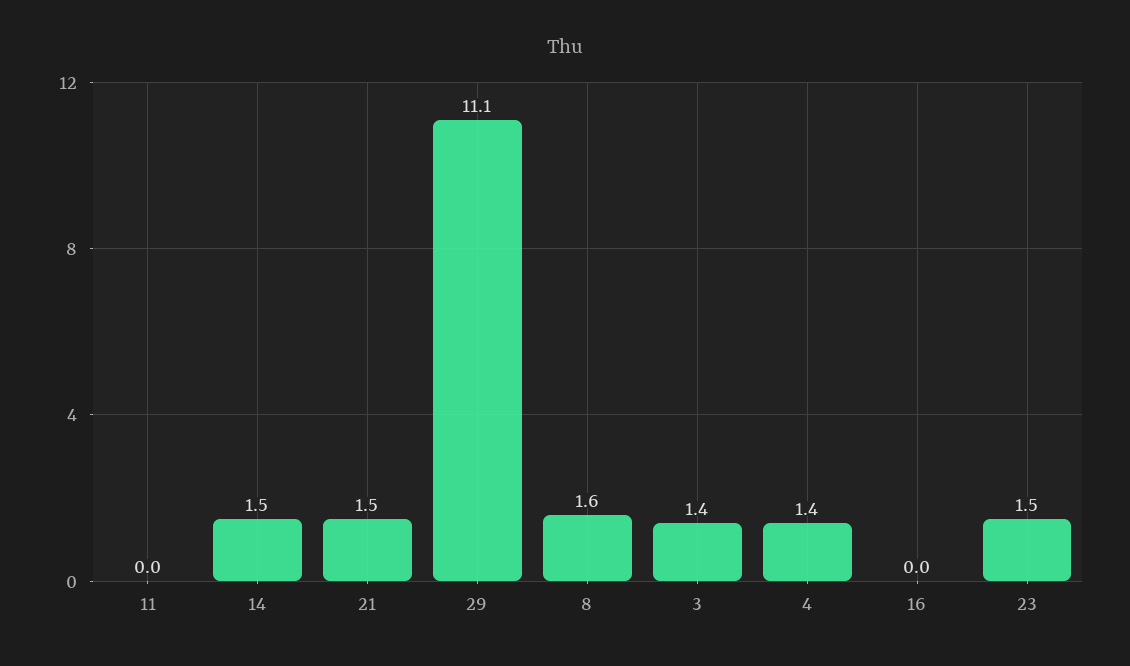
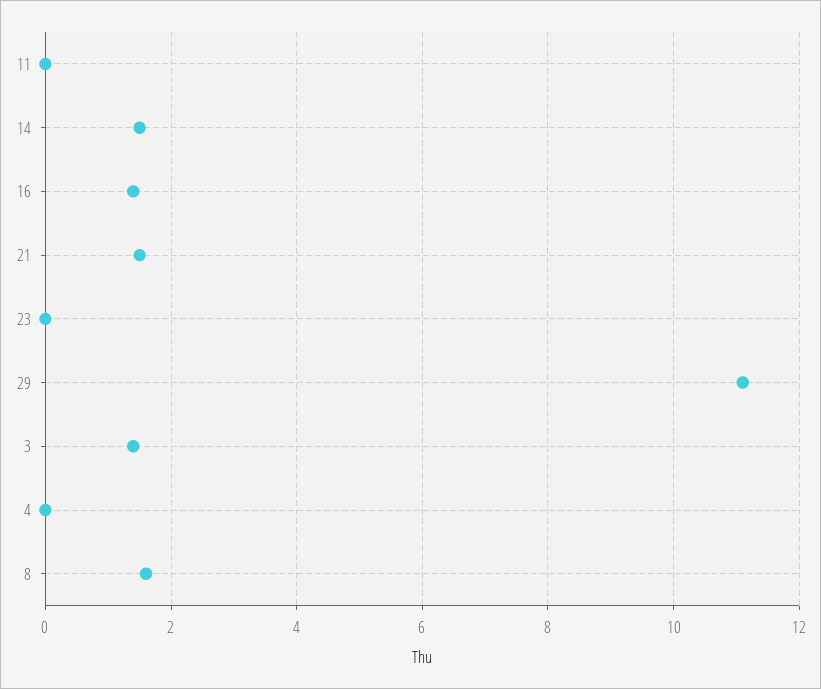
4: 1.4 -> 0
16: 0 -> 1.5
23: 1.5 -> 0

